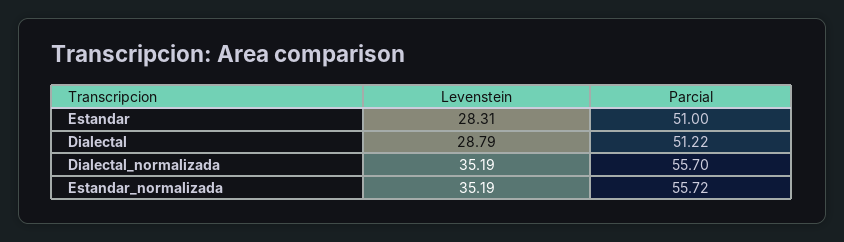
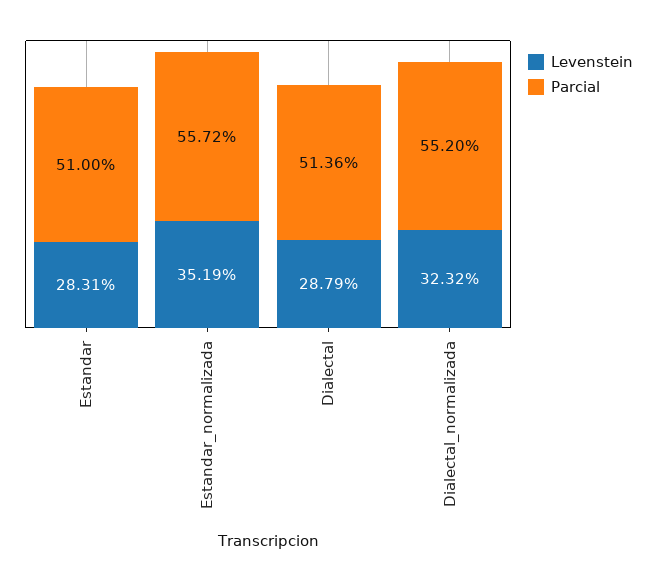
Parcial, Dialectal: 51.22 -> 51.36
Levenstein, Dialectal_normalizada: 35.19 -> 32.32
Parcial, Dialectal_normalizada: 55.7 -> 55.2

